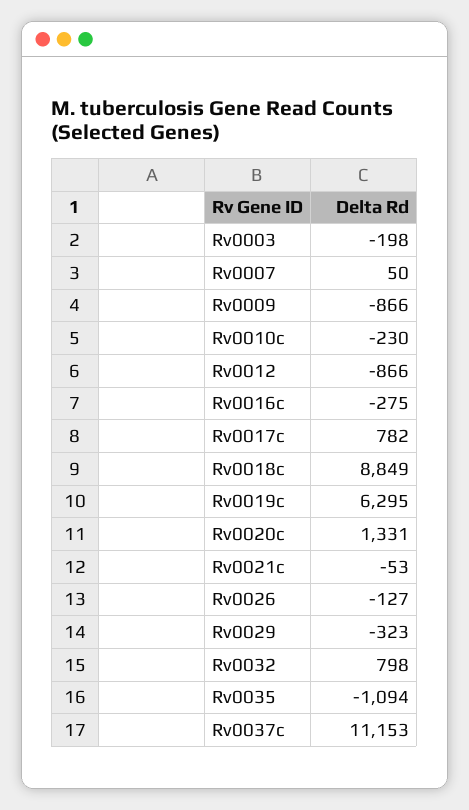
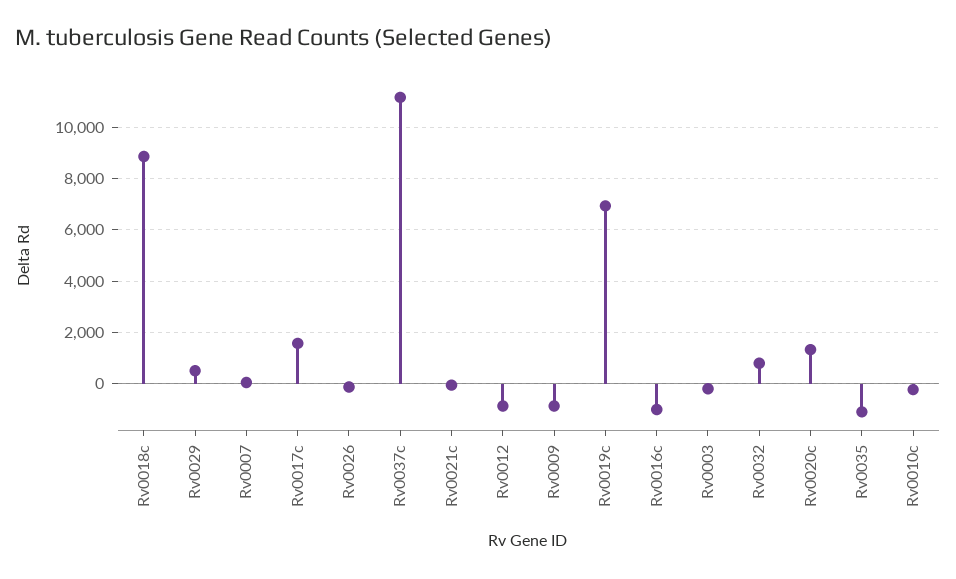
Rv0016c: -275 -> -1000
Rv0017c: 782 -> 1500
Rv0019c: 6295 -> 7000
Rv0029: -323 -> 500

